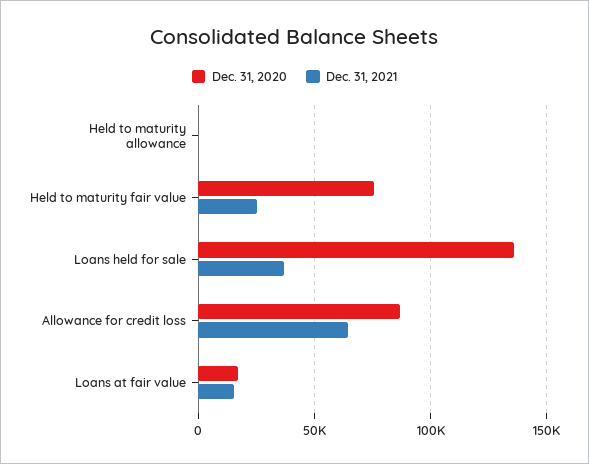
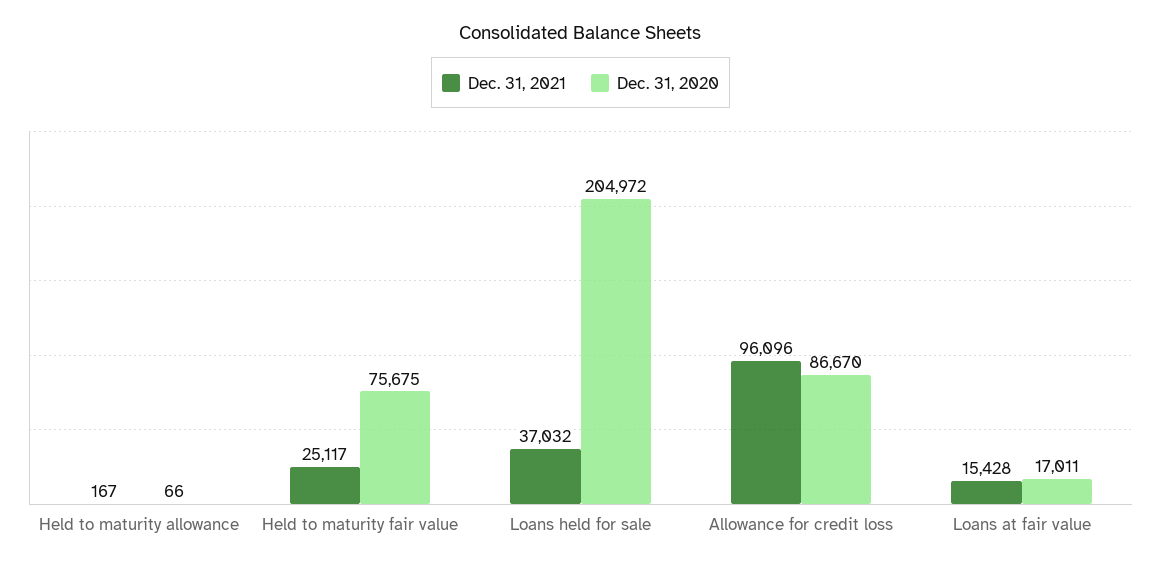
Dec. 31, 2020, Loans held for sale: 135000 -> 204972
Dec. 31, 2021, Allowance for credit loss: 65000 -> 96096

